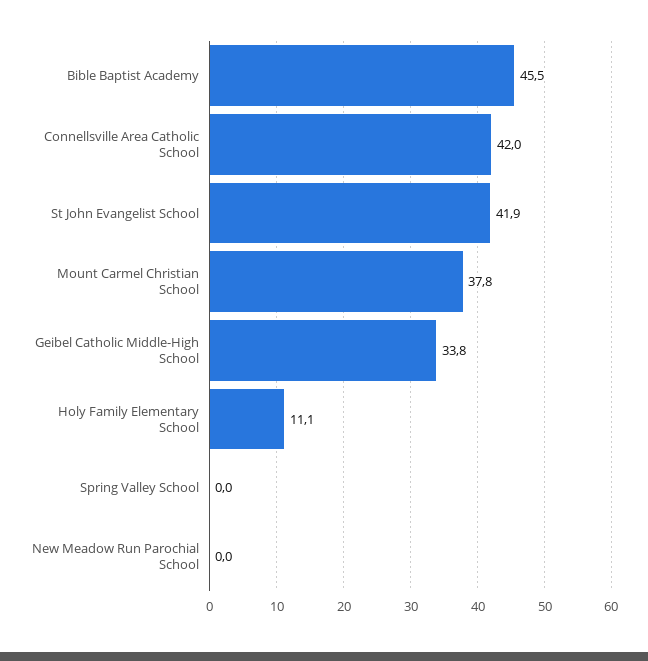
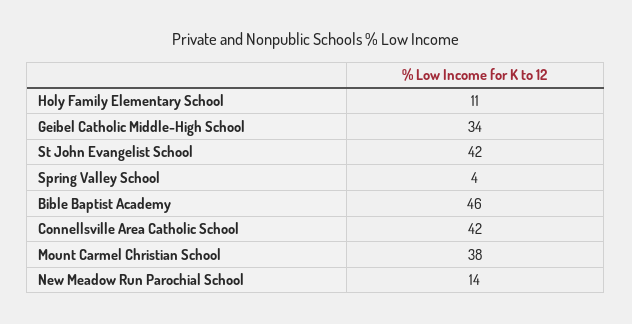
Spring Valley School: 0 -> 4
New Meadow Run Parochial School: 0 -> 14

